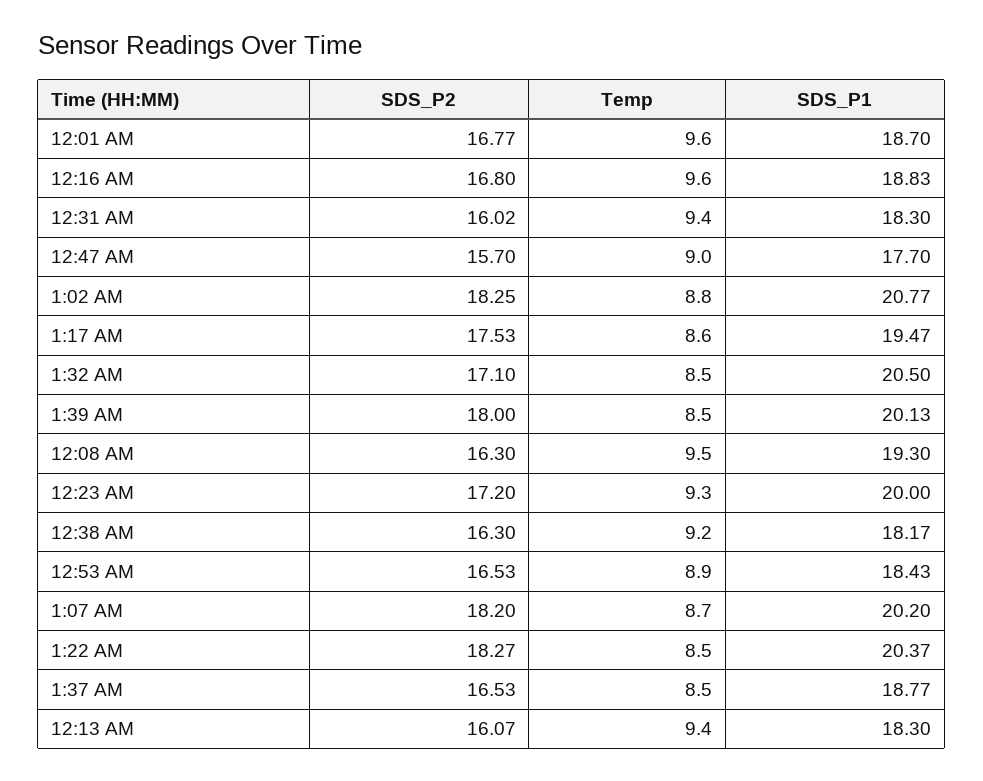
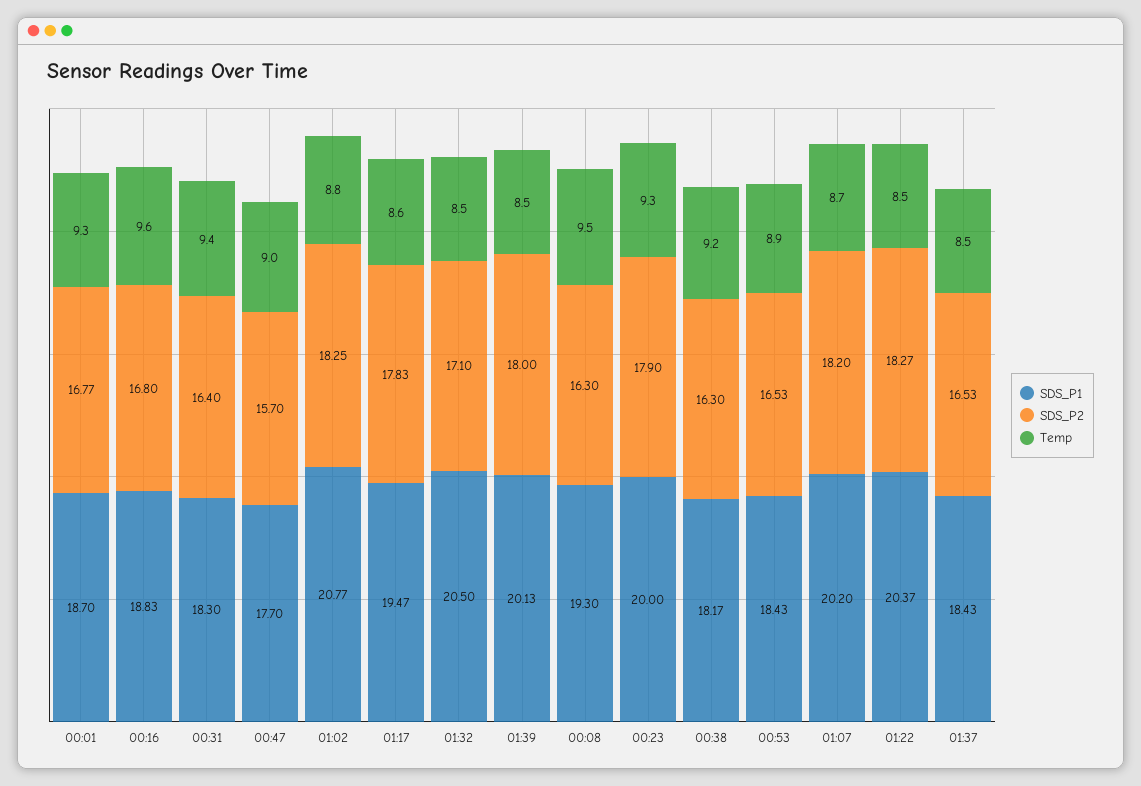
Temp, 12:01 AM: 9.6 -> 9.3
SDS_P2, 12:31 AM: 16.02 -> 16.4
SDS_P2, 1:17 AM: 17.53 -> 17.83
SDS_P2, 12:23 AM: 17.2 -> 17.9
SDS_P1, 1:37 AM: 18.77 -> 18.43
SDS_P2, 12:13 AM: 16.07 -> none
Temp, 12:13 AM: 9.4 -> none
SDS_P1, 12:13 AM: 18.3 -> none

